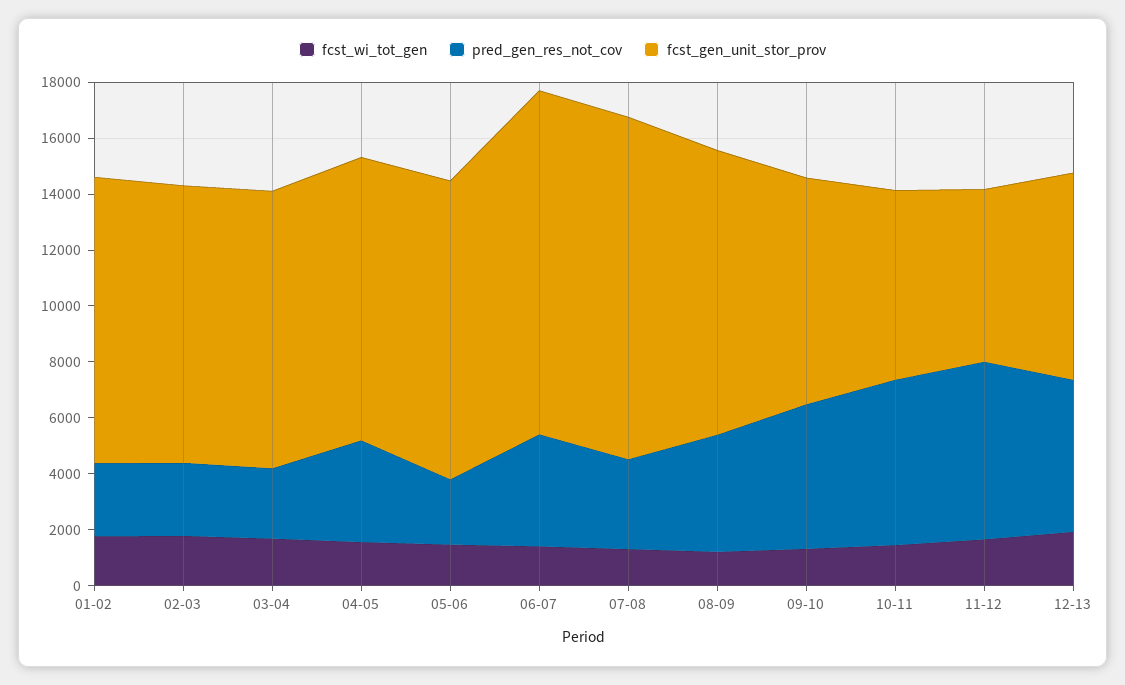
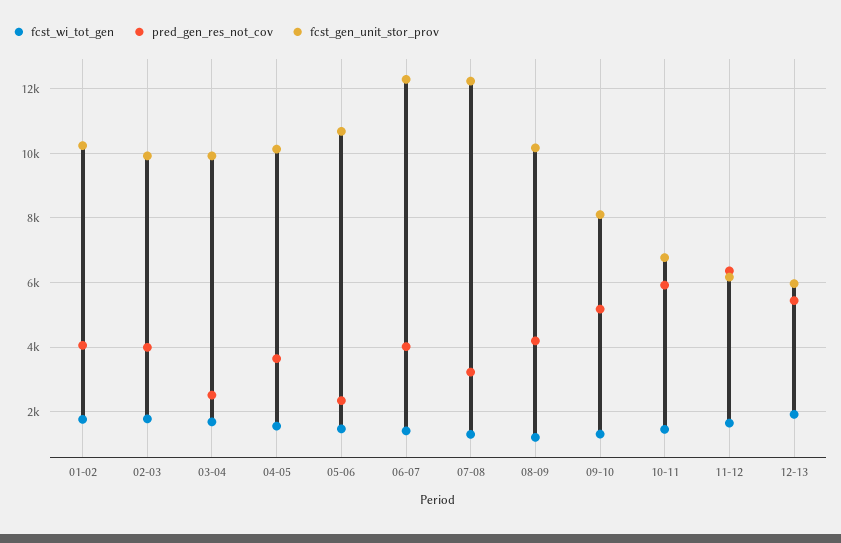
pred_gen_res_not_cov, 01-02: 2500 -> 4000
pred_gen_res_not_cov, 02-03: 2500 -> 4000
fcst_gen_unit_stor_prov, 12-13: 7500 -> 6000

